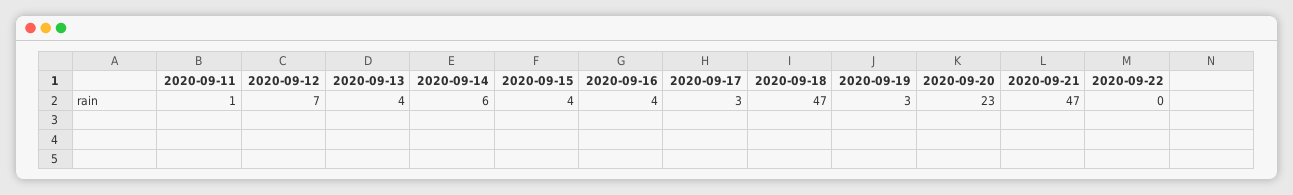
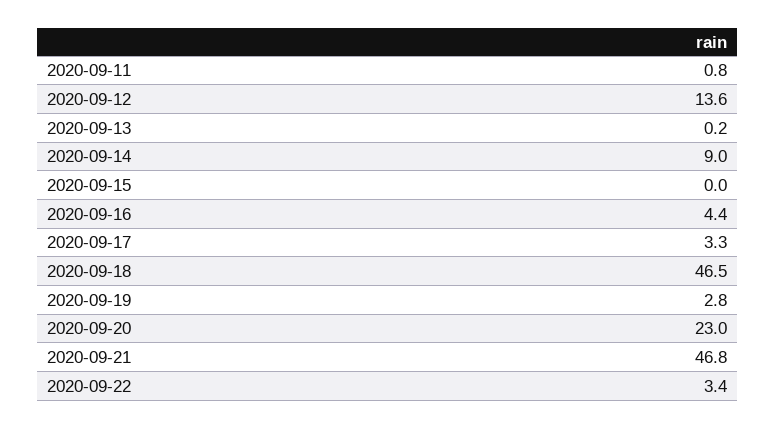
2020-09-12: 7 -> 13.6
2020-09-13: 4 -> 0.2
2020-09-14: 6 -> 9
2020-09-15: 4 -> 0
2020-09-22: 0 -> 3.4

